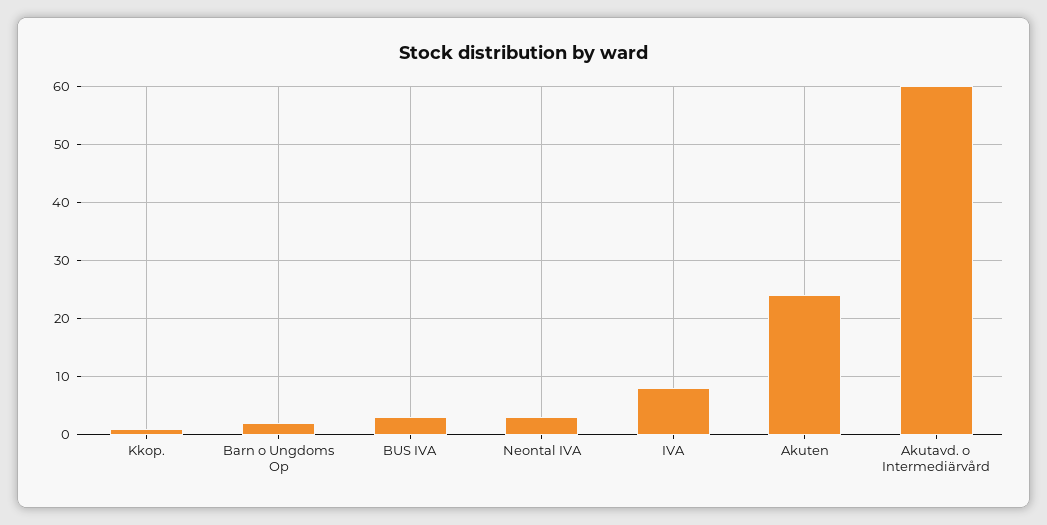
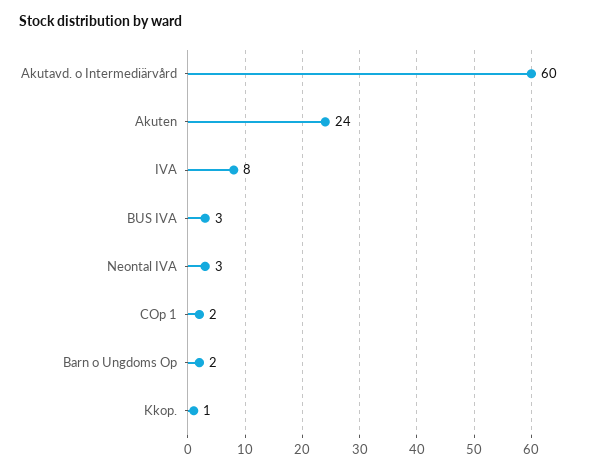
COp 1: none -> 2

